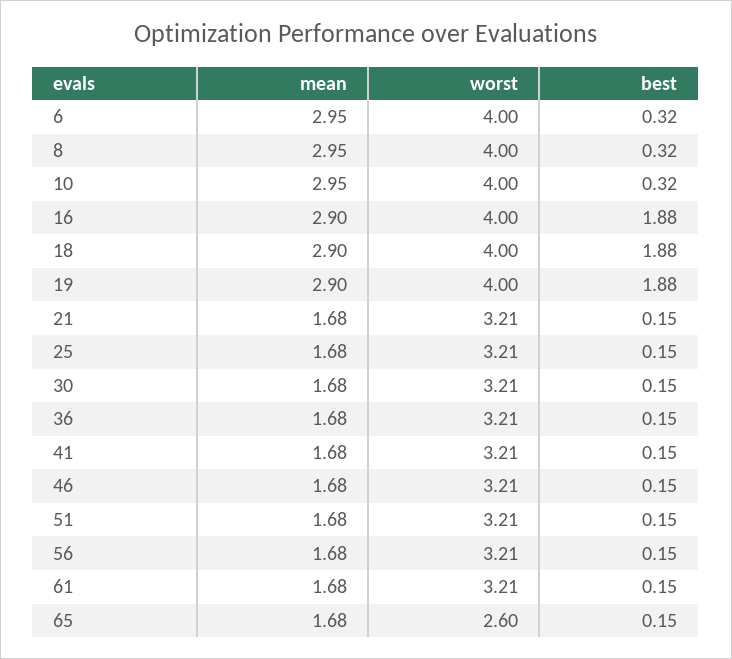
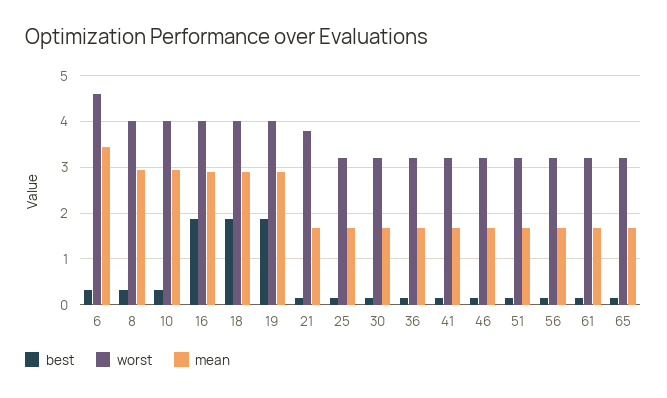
mean, 6: 2.95 -> 3.4
worst, 6: 4 -> 4.6
worst, 21: 3.21 -> 3.8
worst, 65: 2.6 -> 3.2

